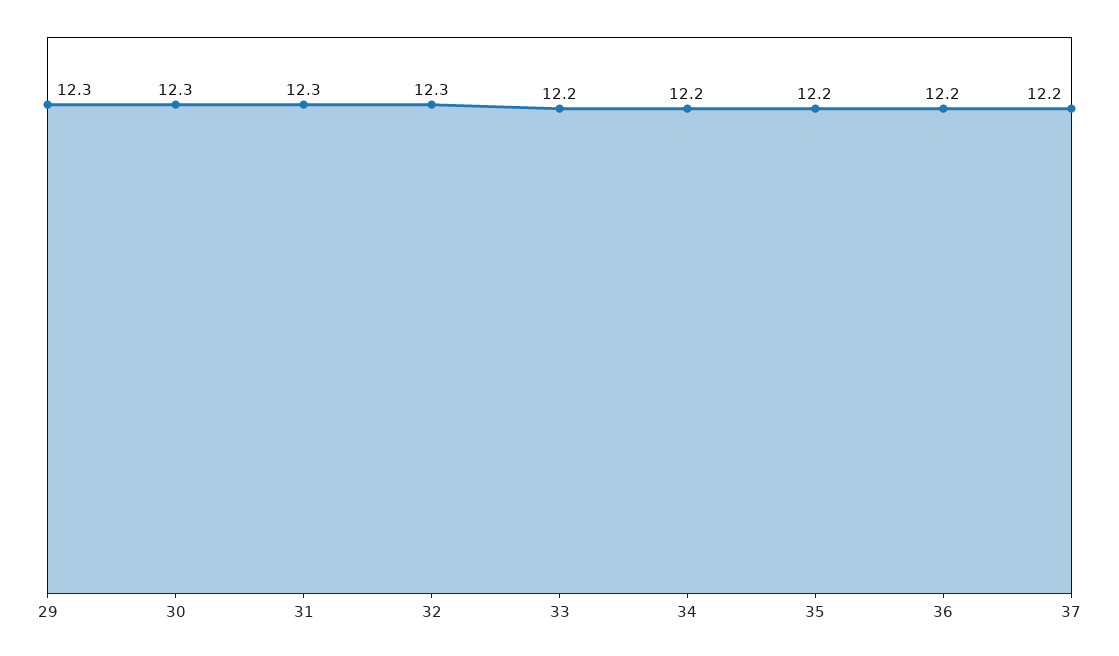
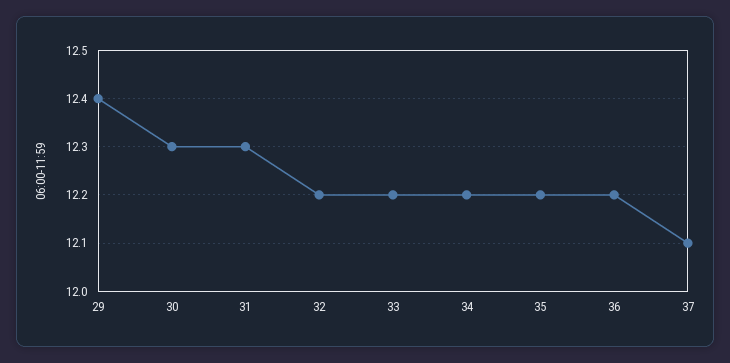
29: 12.3 -> 12.4
32: 12.3 -> 12.2
37: 12.2 -> 12.1

